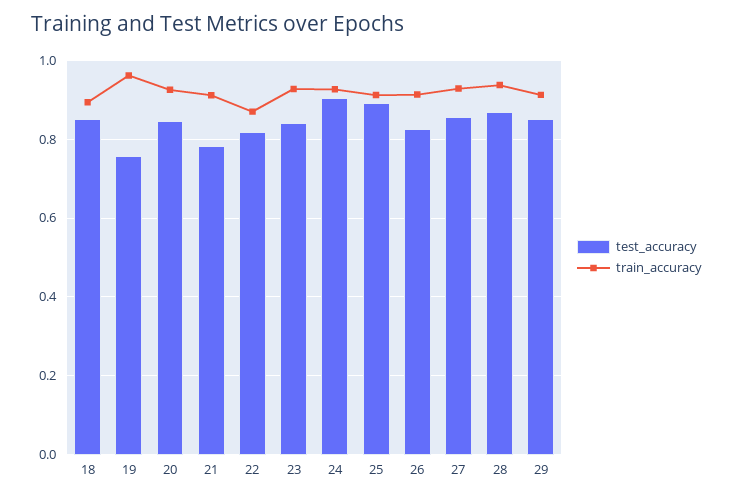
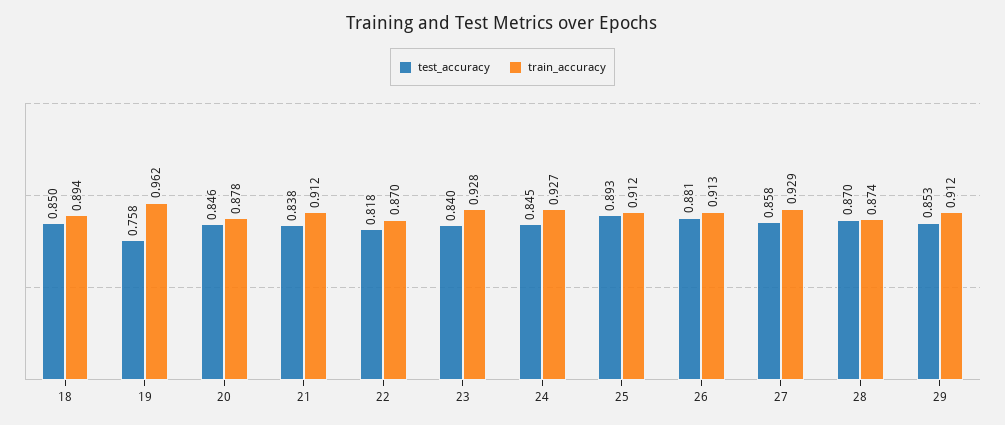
train_accuracy, 20: 0.92 -> 0.878
test_accuracy, 21: 0.78 -> 0.838
test_accuracy, 24: 0.9 -> 0.845
test_accuracy, 26: 0.82 -> 0.881
train_accuracy, 28: 0.94 -> 0.874

